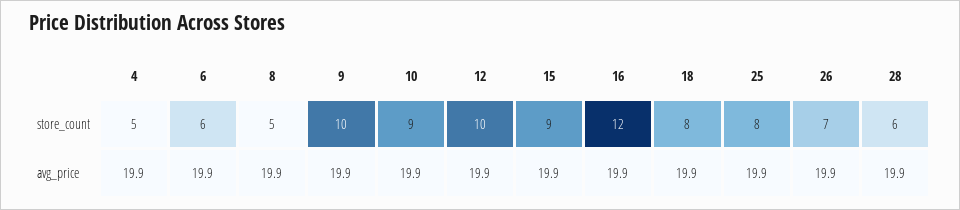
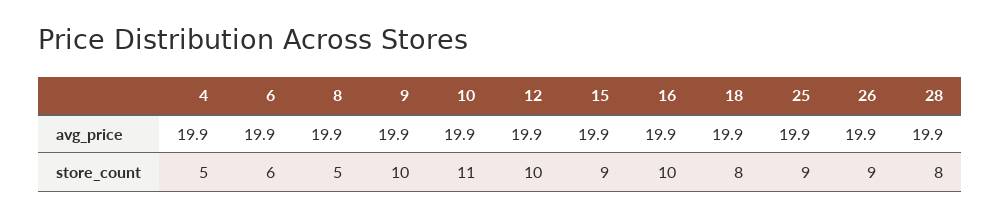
10, store_count: 9 -> 11
16, store_count: 12 -> 10
25, store_count: 8 -> 9
26, store_count: 7 -> 9
28, store_count: 6 -> 8

